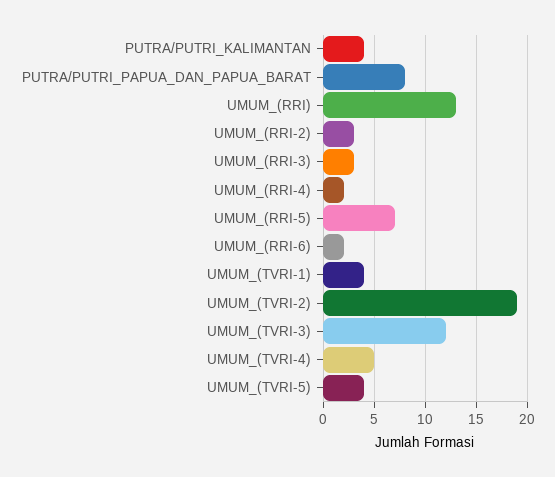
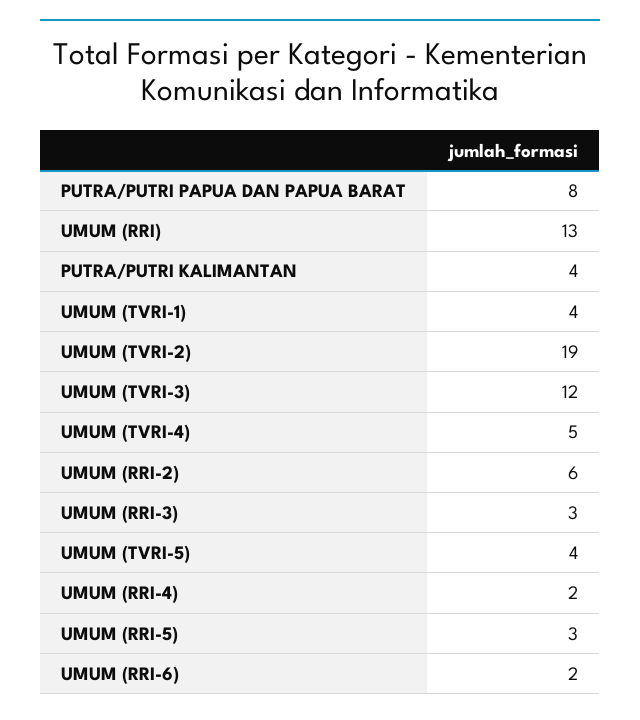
UMUM_(RRI-2): 3 -> 6
UMUM_(RRI-5): 7 -> 3

